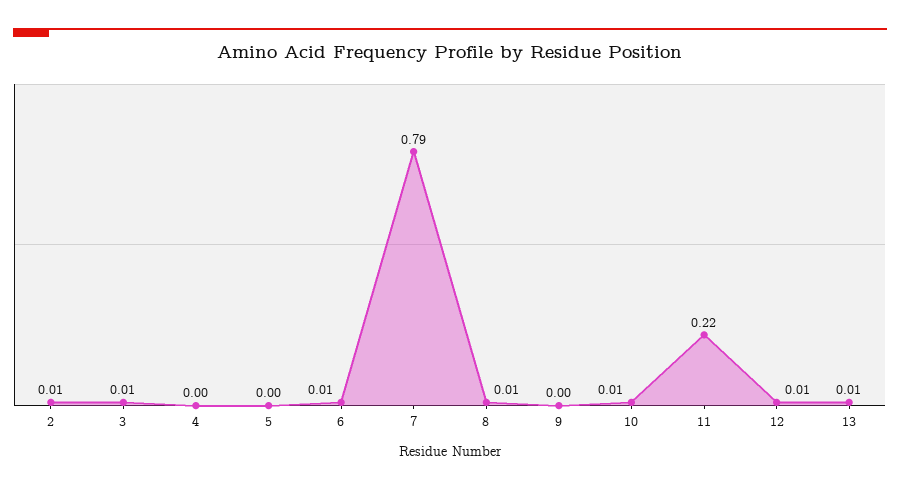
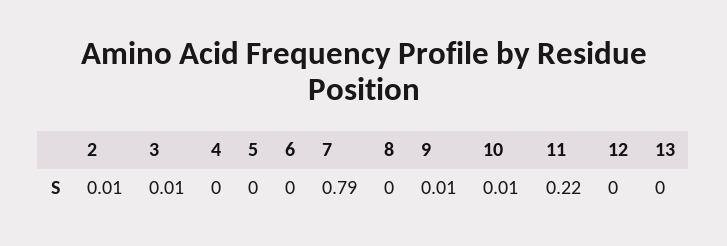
6: 0.01 -> 0
8: 0.01 -> 0
9: 0 -> 0.01
12: 0.01 -> 0
13: 0.01 -> 0

